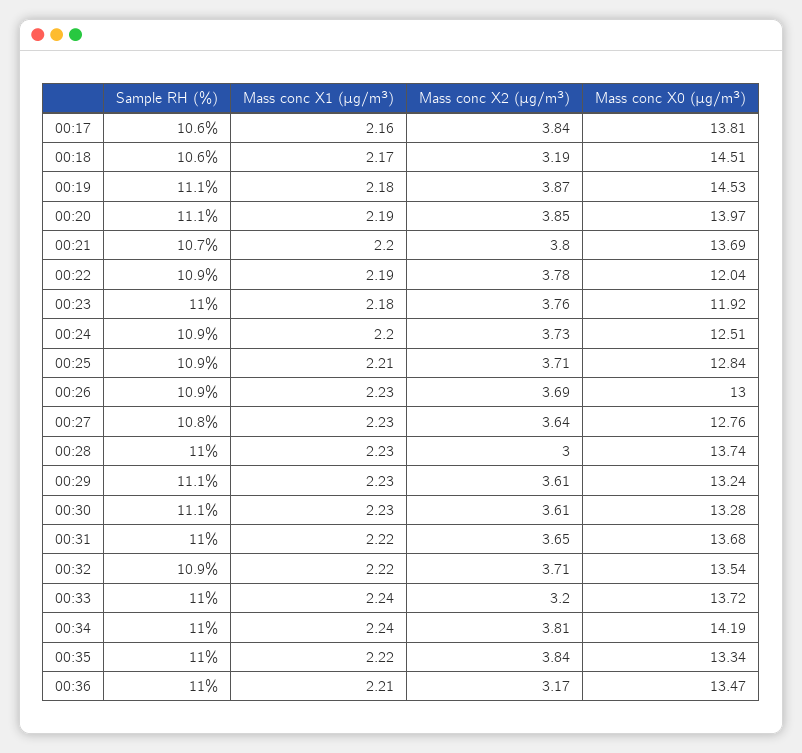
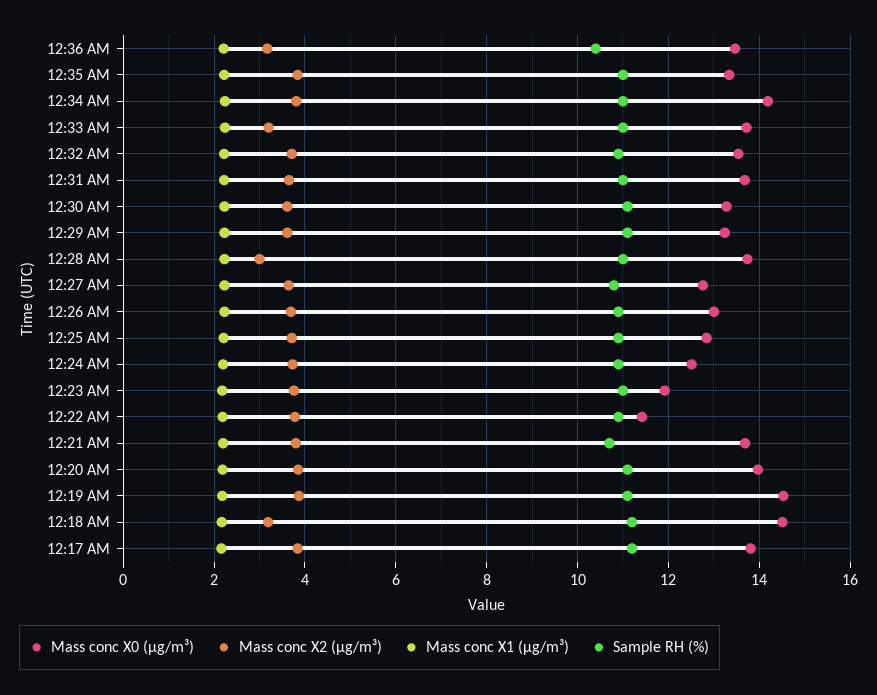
Sample RH (%), 00:17: 10.6 -> 11.2
Sample RH (%), 00:18: 10.6 -> 11.2
Mass conc X0 (μg/m³), 00:22: 12.04 -> 11.4
Sample RH (%), 00:36: 11 -> 10.4

